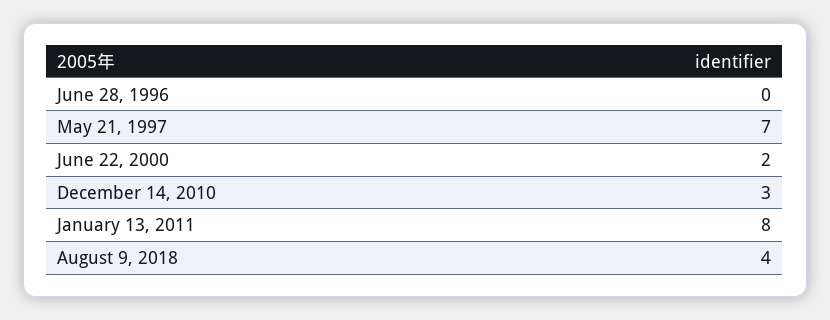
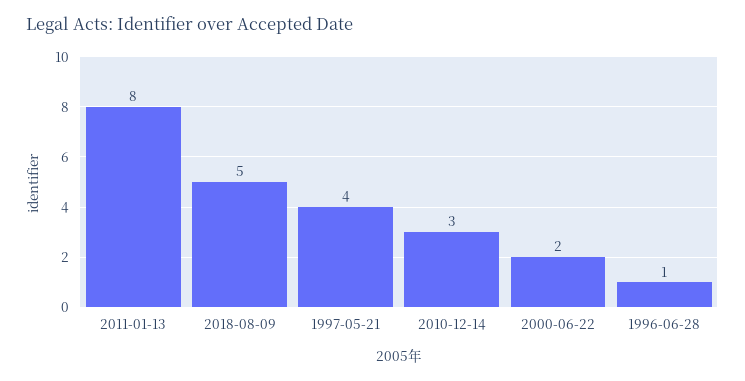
June 28, 1996: 0 -> 1
May 21, 1997: 7 -> 4
August 9, 2018: 4 -> 5

